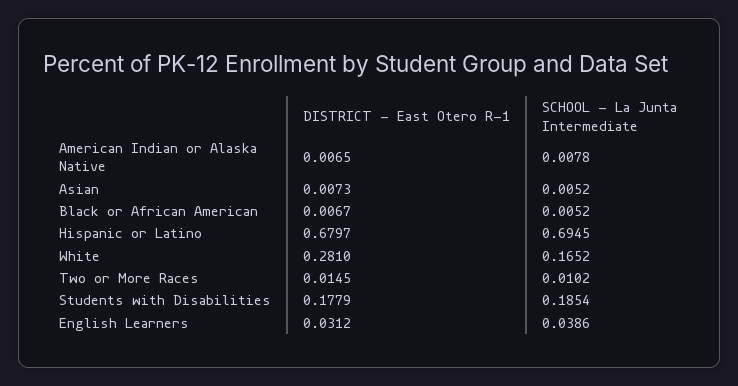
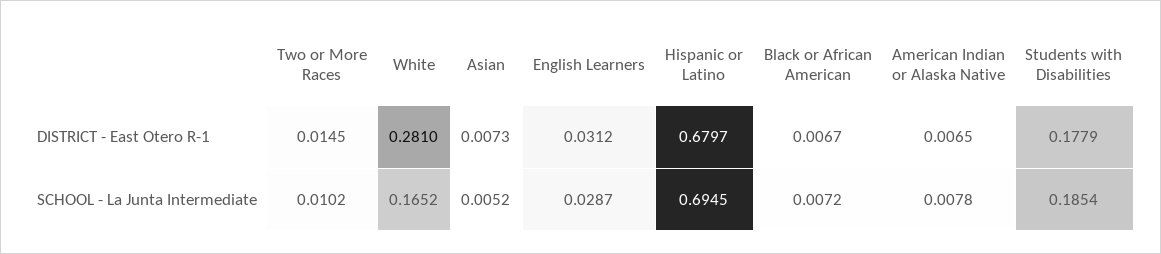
SCHOOL - La Junta Intermediate, Black or African American: 0.0052 -> 0.0072
SCHOOL - La Junta Intermediate, English Learners: 0.0386 -> 0.0287

